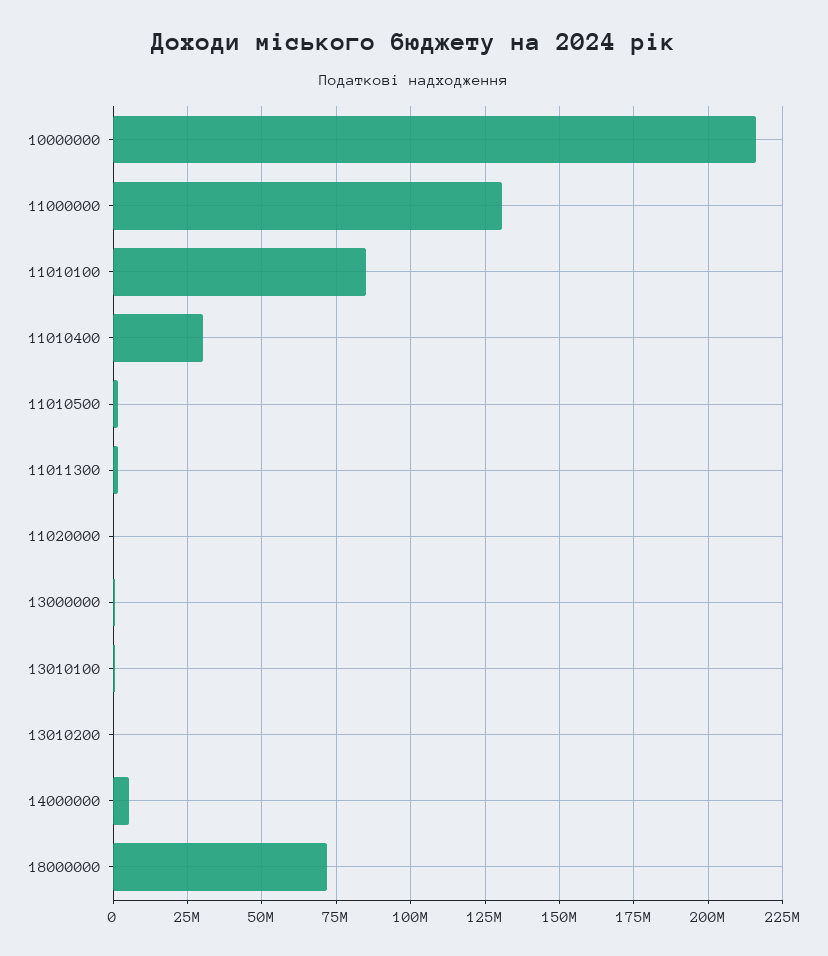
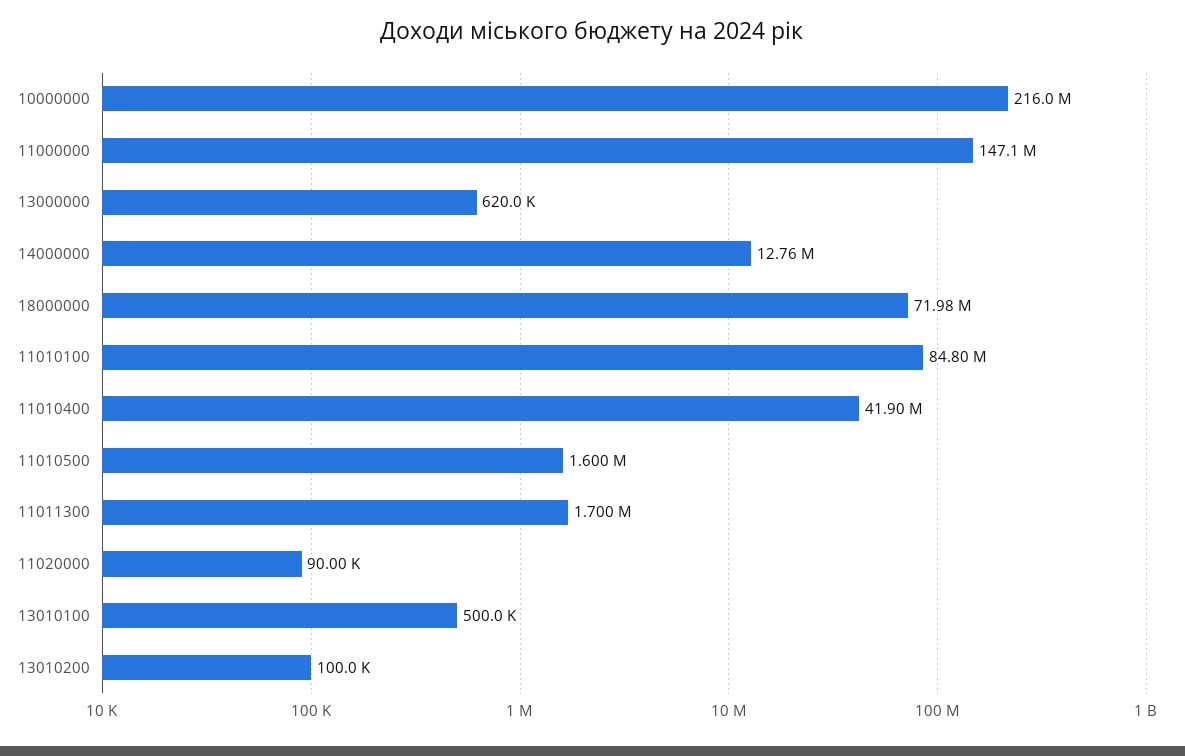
11000000: 130000000 -> 147100000
11010400: 30000000 -> 41900000
14000000: 5000000 -> 12760000

